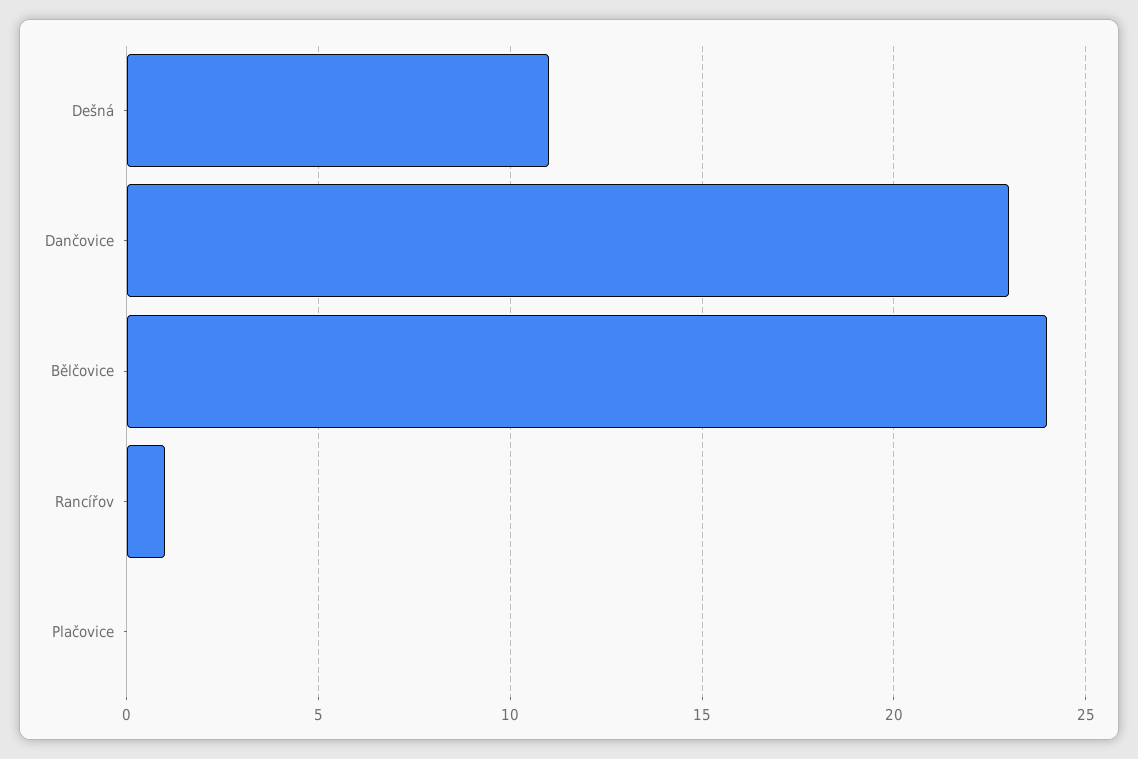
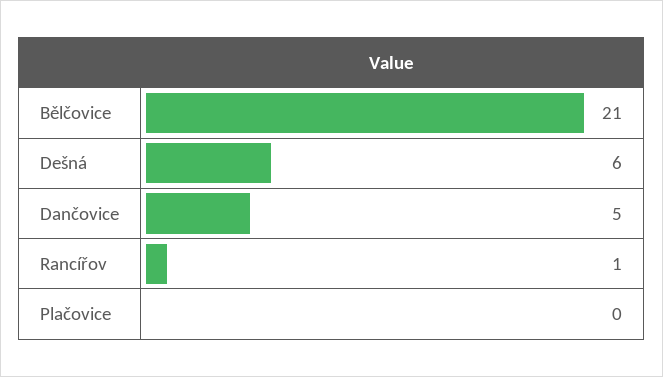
Dešná: 11 -> 6
Dančovice: 23 -> 5
Bělčovice: 24 -> 21

